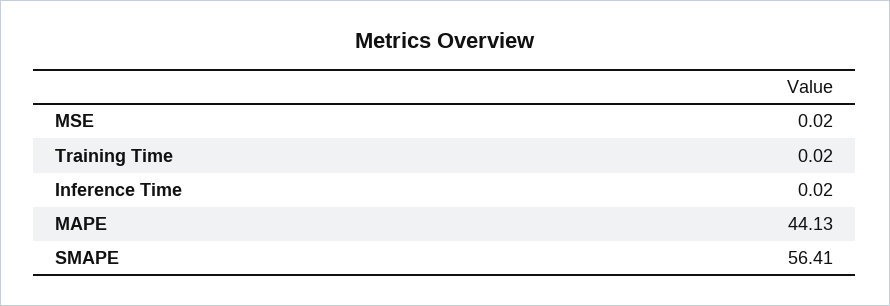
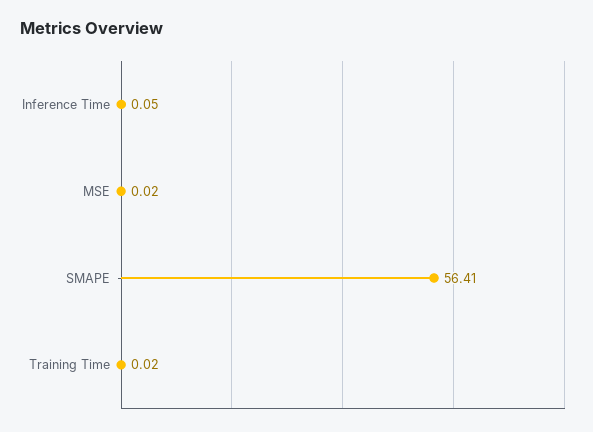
Inference Time: 0.02 -> 0.05
MAPE: 44.13 -> none

